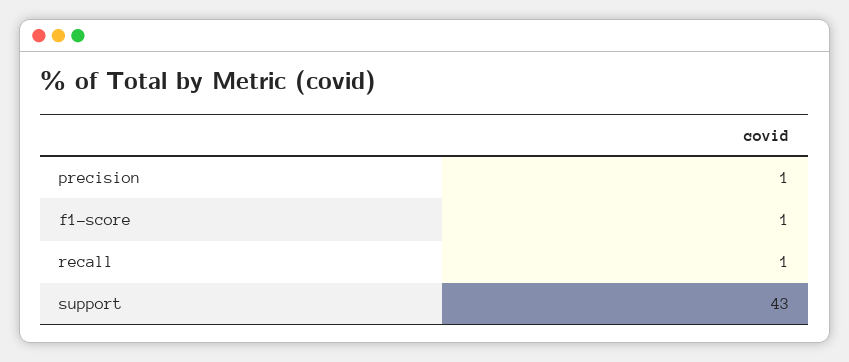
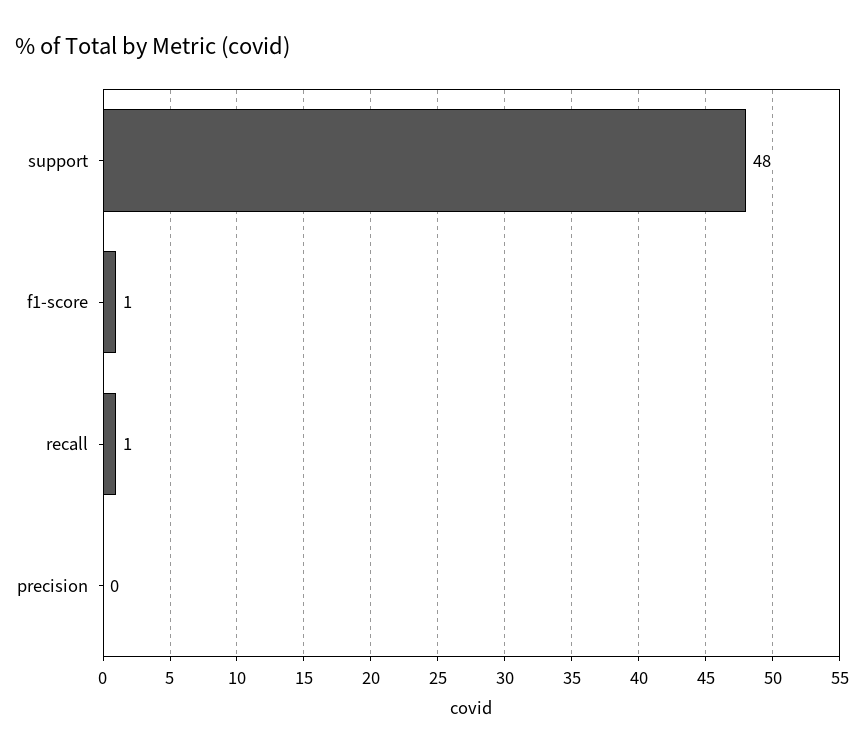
precision: 1 -> 0
support: 43 -> 48

